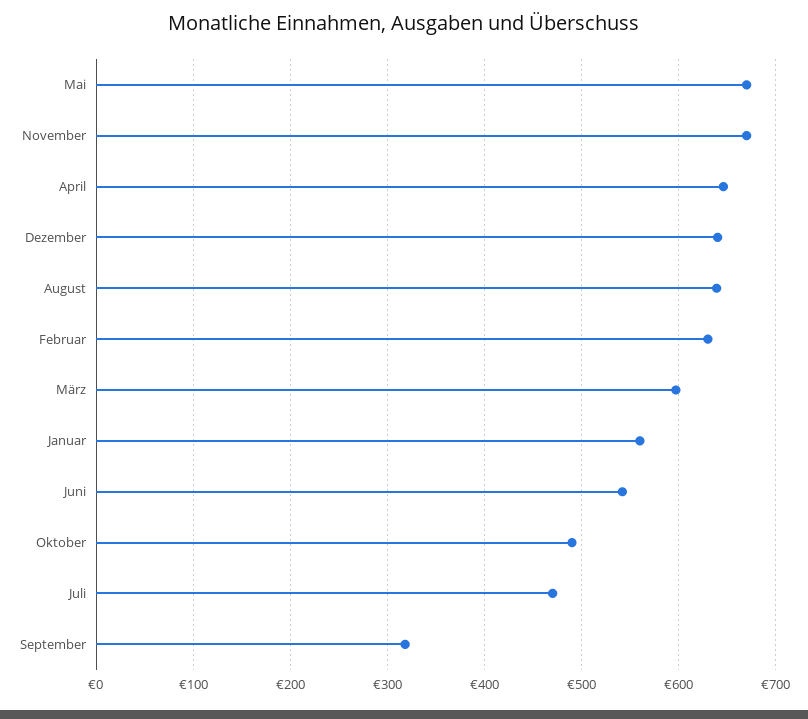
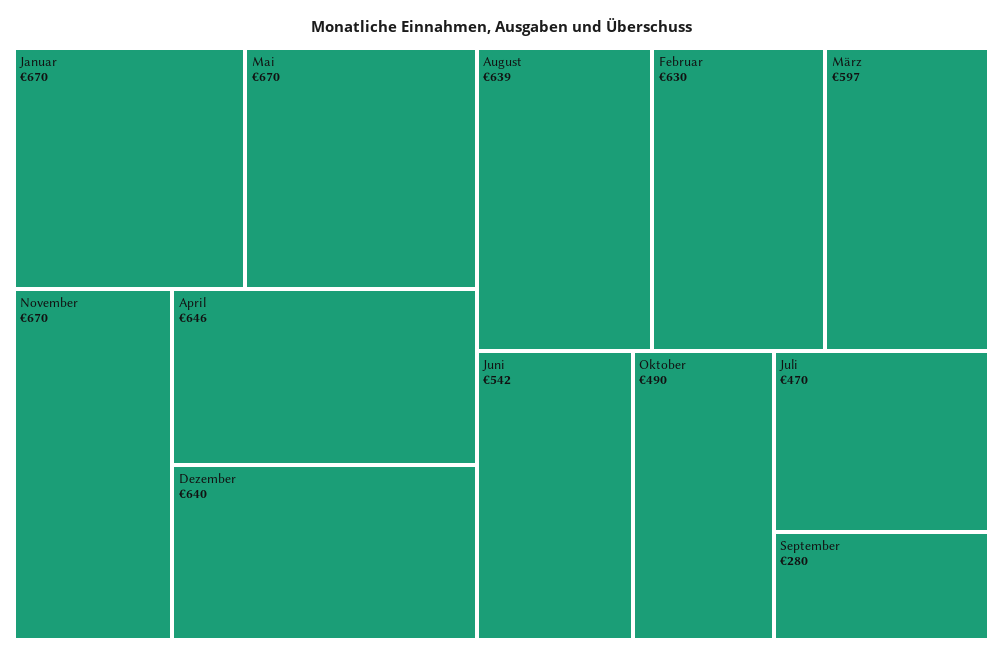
Januar: 560 -> 670
September: 320 -> 280

